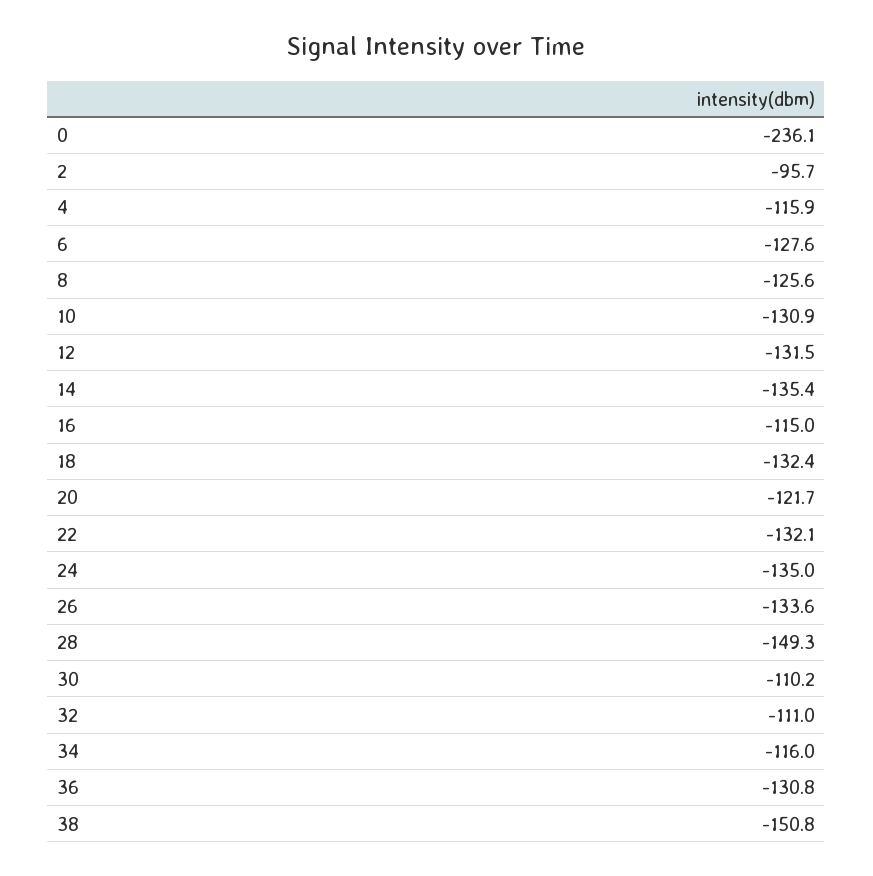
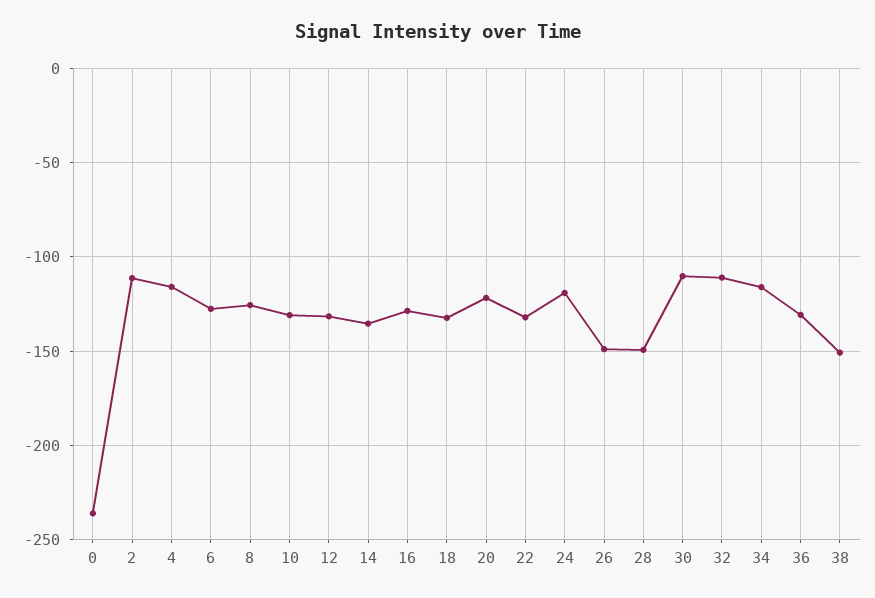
2: -95.7 -> -110
16: -115 -> -130
24: -135 -> -120
26: -133.6 -> -150

